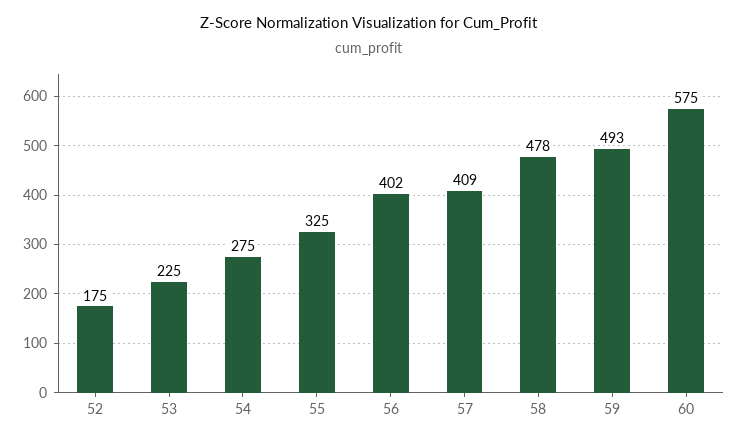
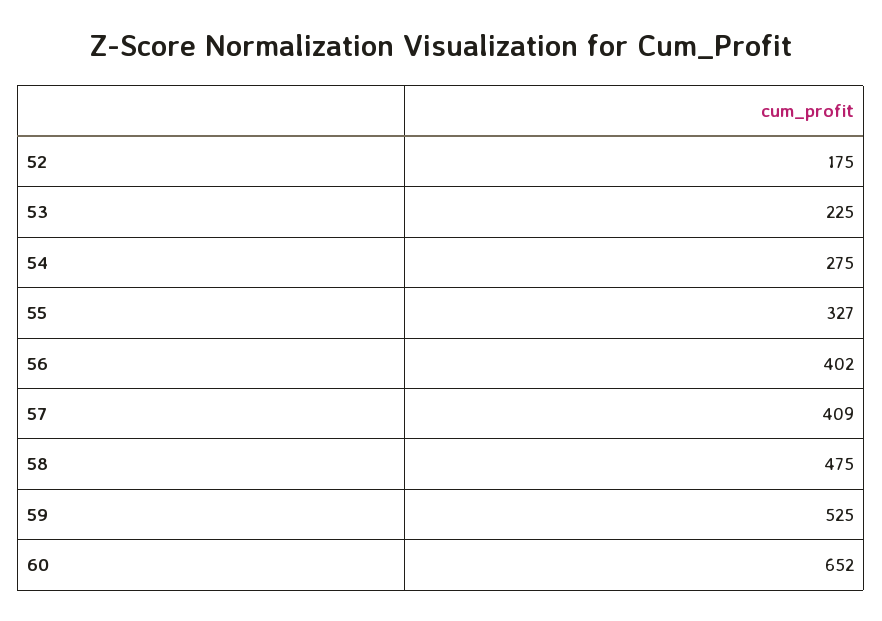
55: 325 -> 327
58: 478 -> 475
59: 493 -> 525
60: 575 -> 652

